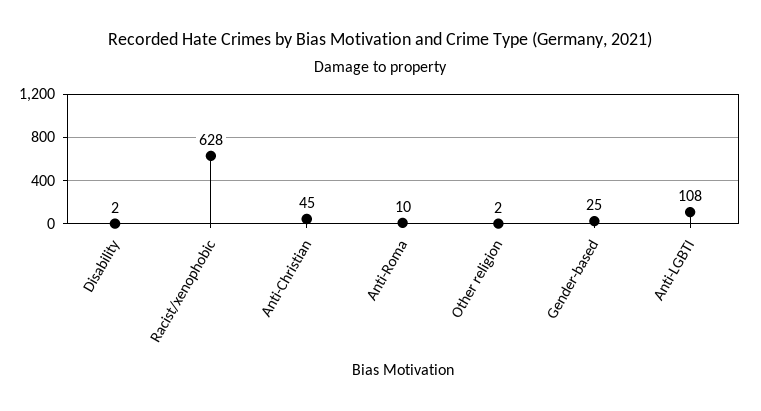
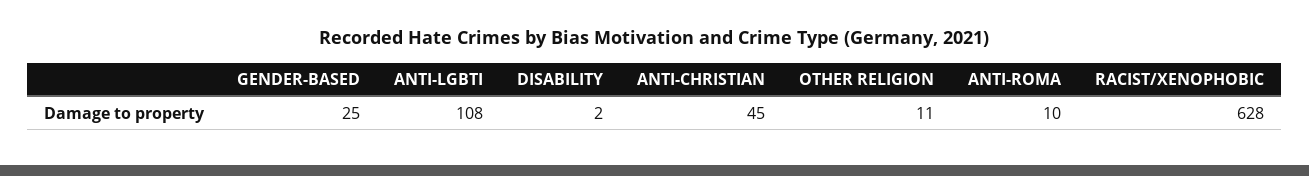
Other religion: 2 -> 11

